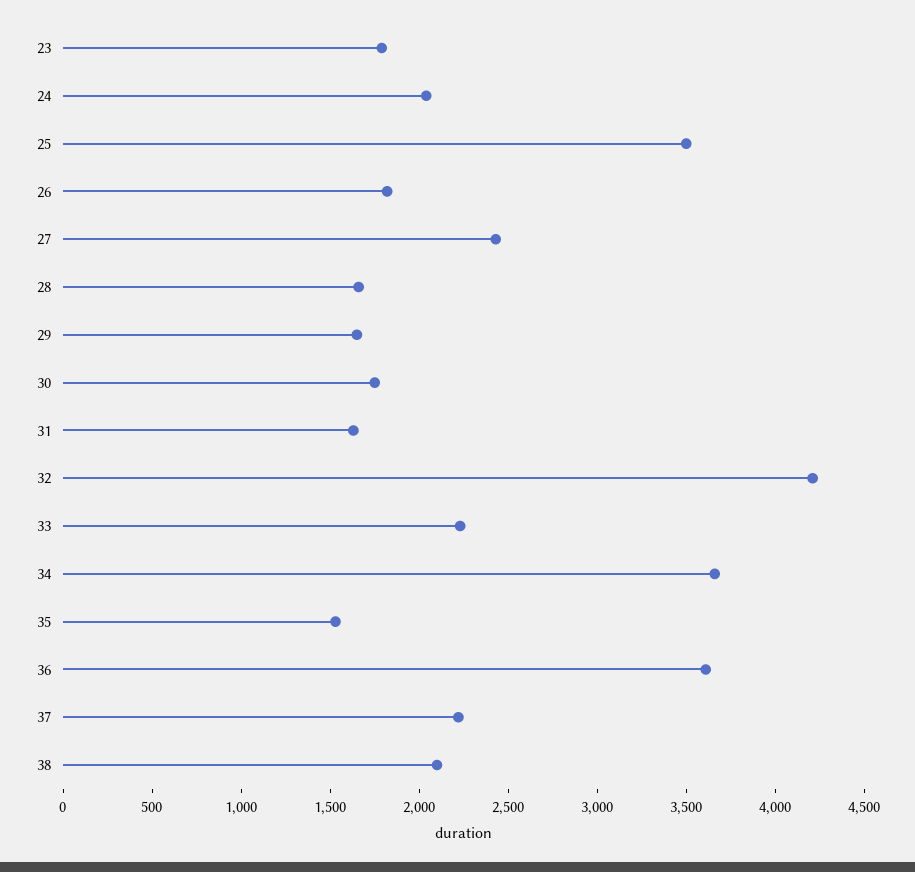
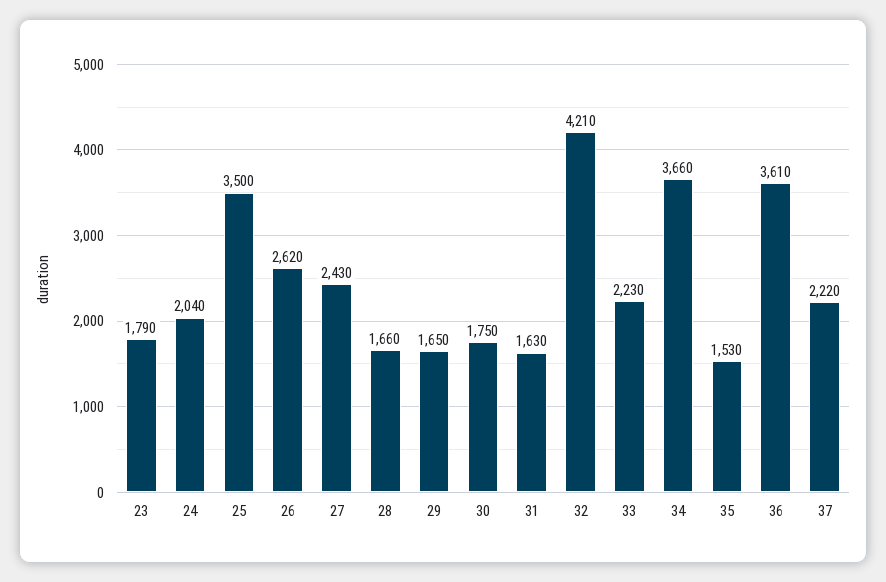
26: 1800 -> 2620
38: 2100 -> none

